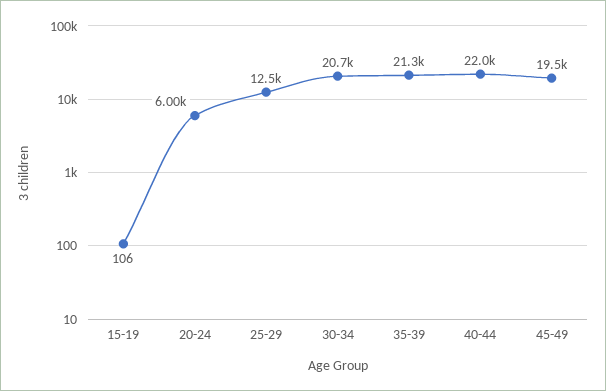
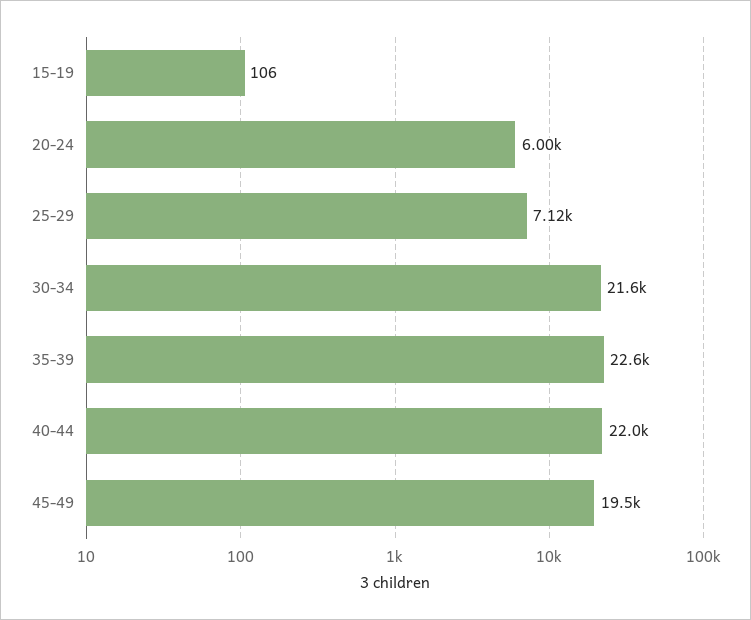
25-29: 12500 -> 7120
30-34: 20700 -> 21600
35-39: 21300 -> 22600

